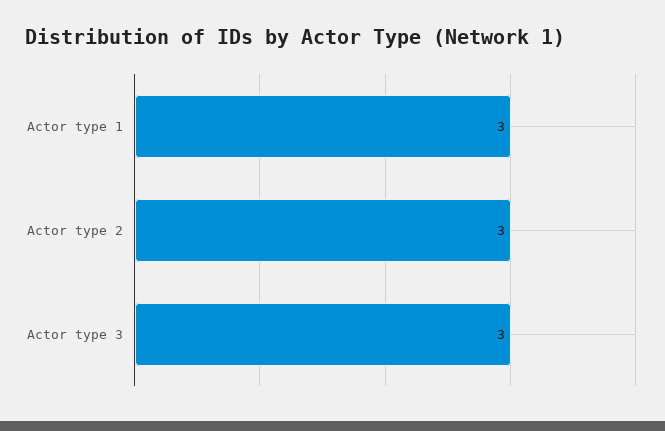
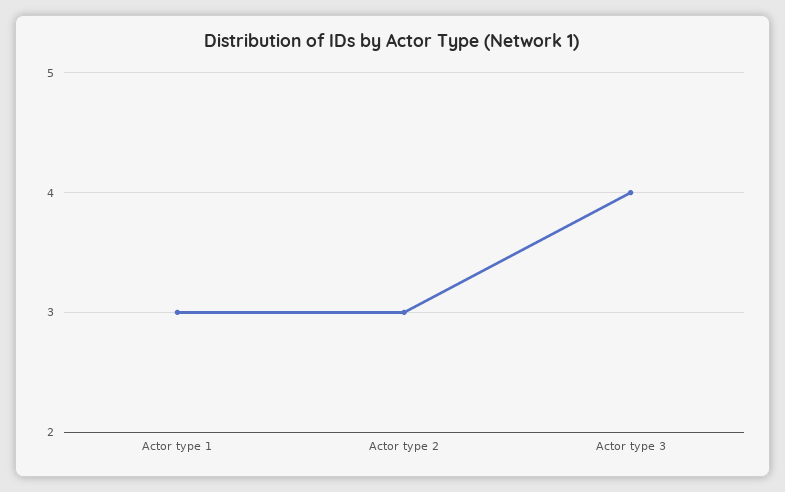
Actor type 3: 3 -> 4

